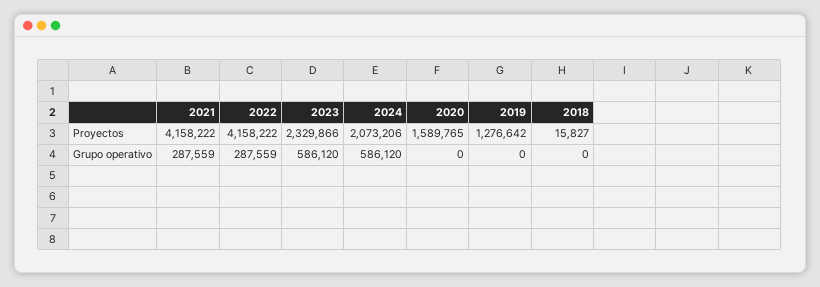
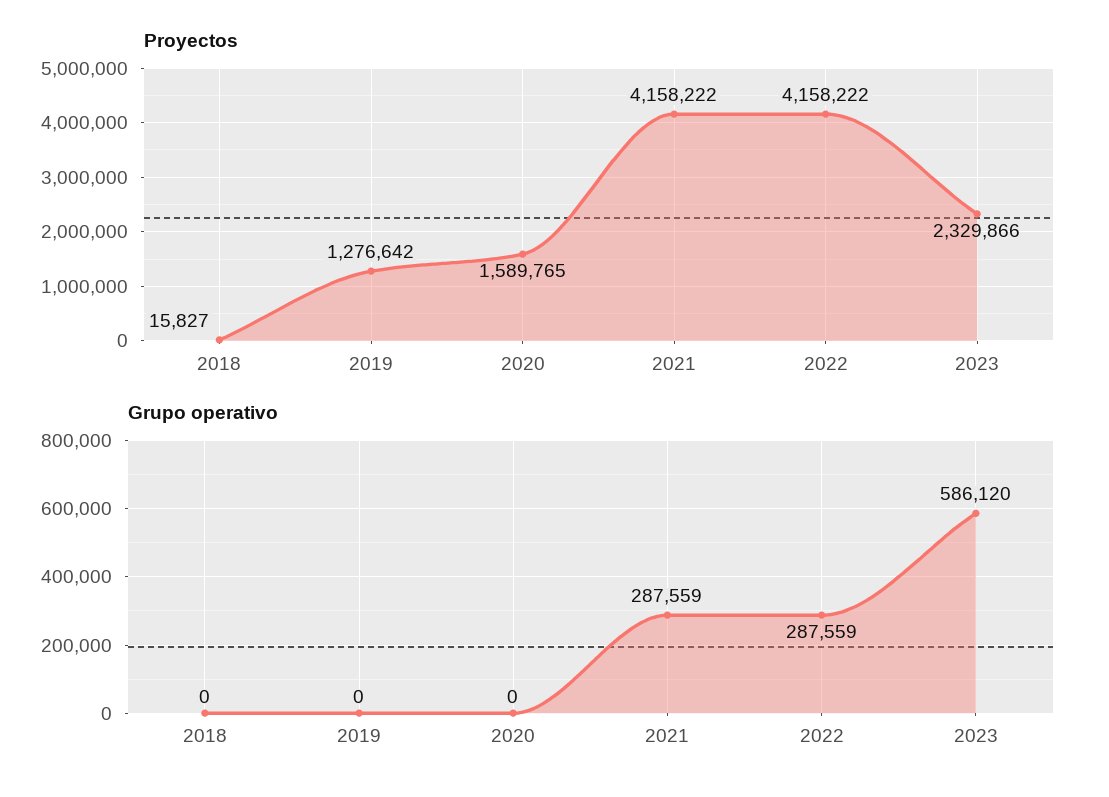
Proyectos, 2024: 2073206 -> none
Grupo operativo, 2024: 586120 -> none

